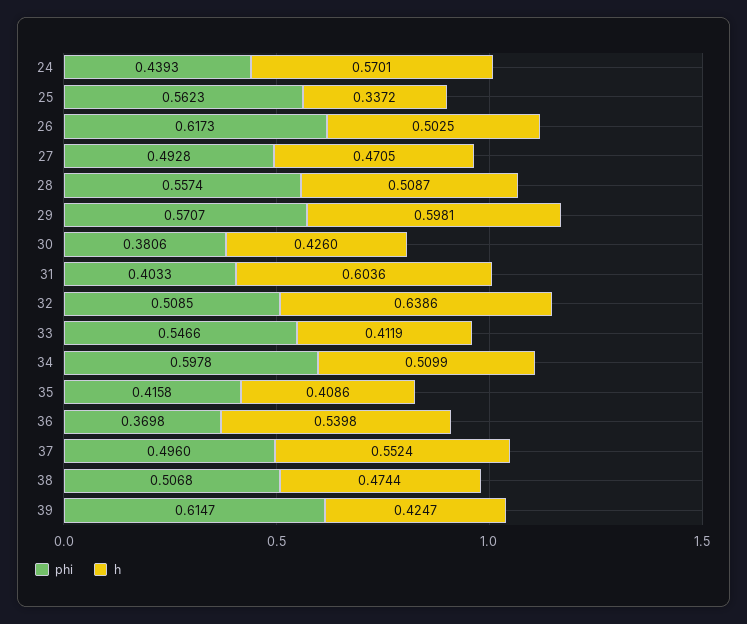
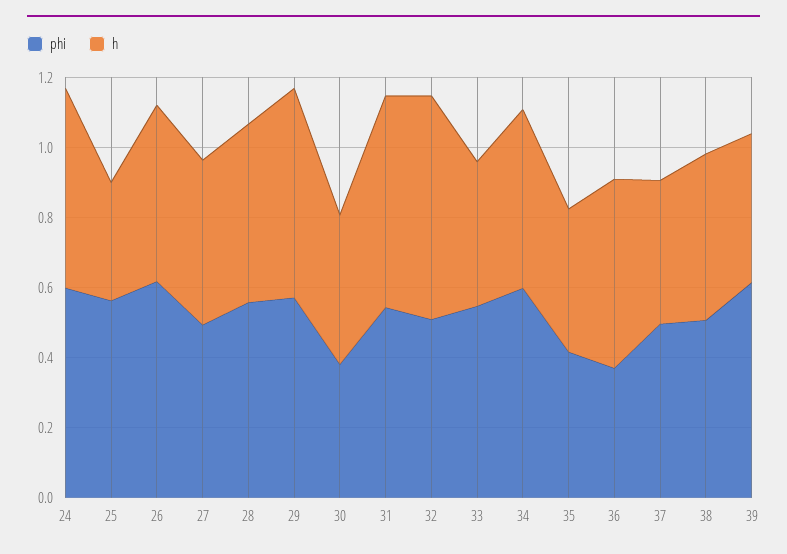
phi, 24: 0.4393 -> 0.6
phi, 31: 0.4033 -> 0.55
h, 37: 0.5524 -> 0.4

